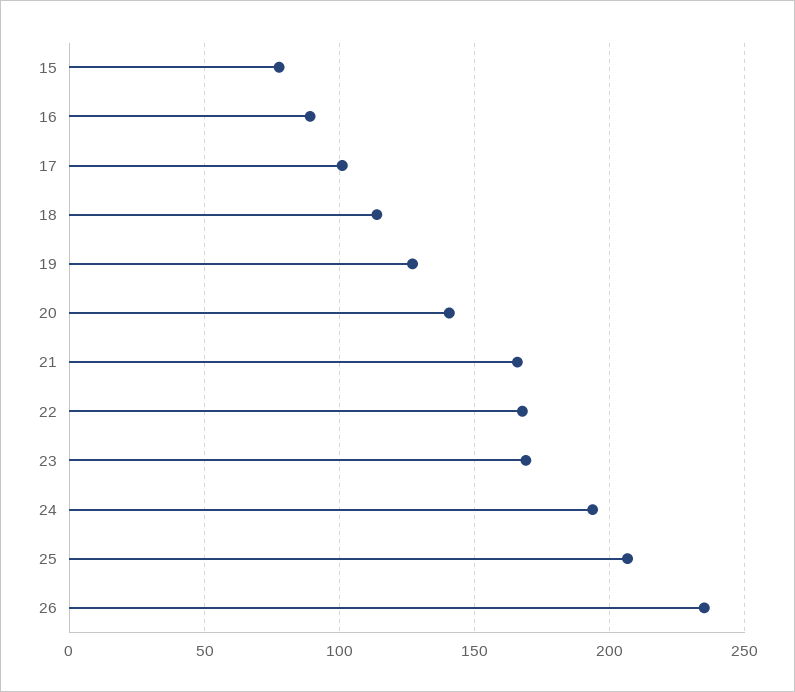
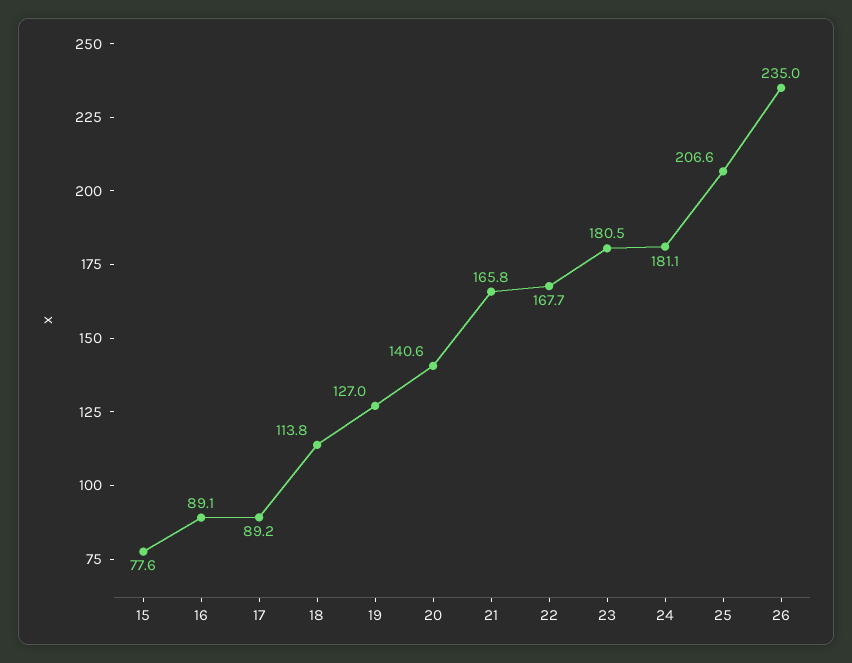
17: 100 -> 89.2
23: 170 -> 180.5
24: 195 -> 181.1

